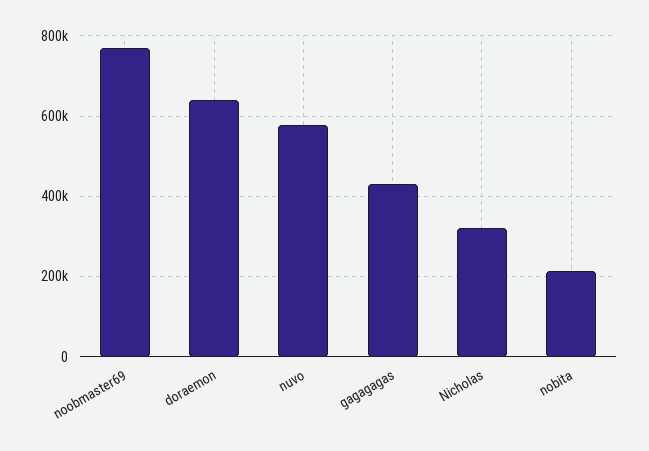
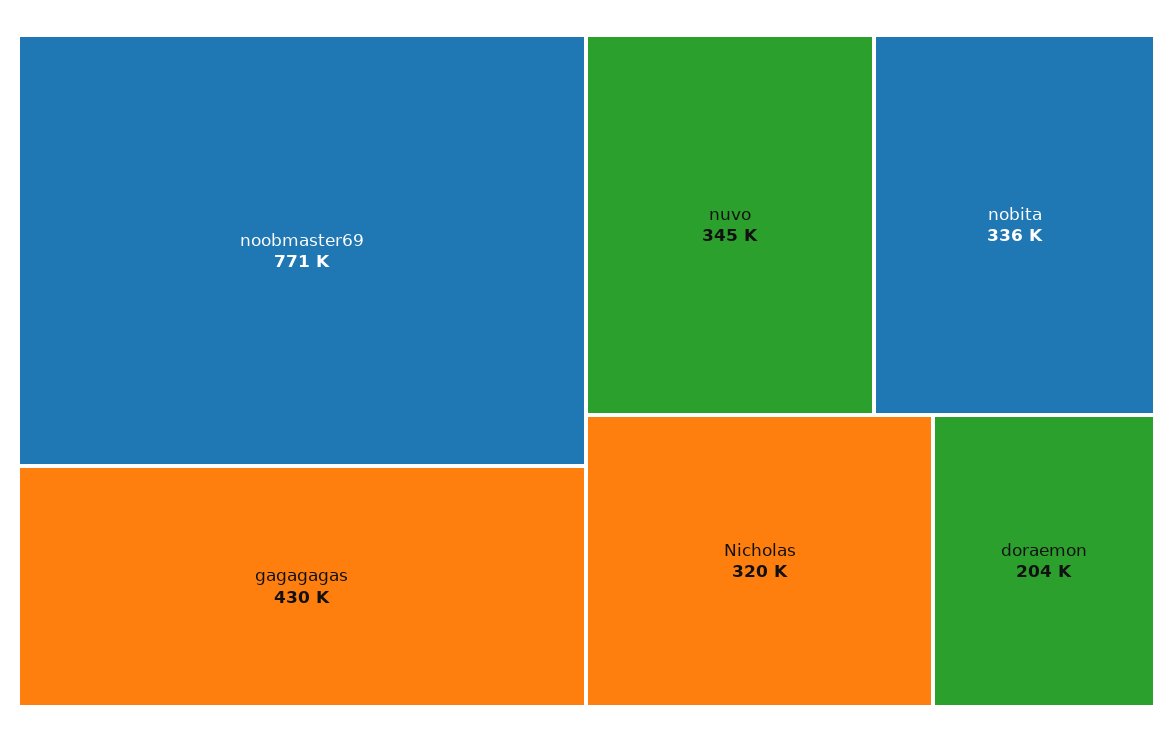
doraemon: 640000 -> 204000
nuvo: 580000 -> 345000
nobita: 220000 -> 336000

